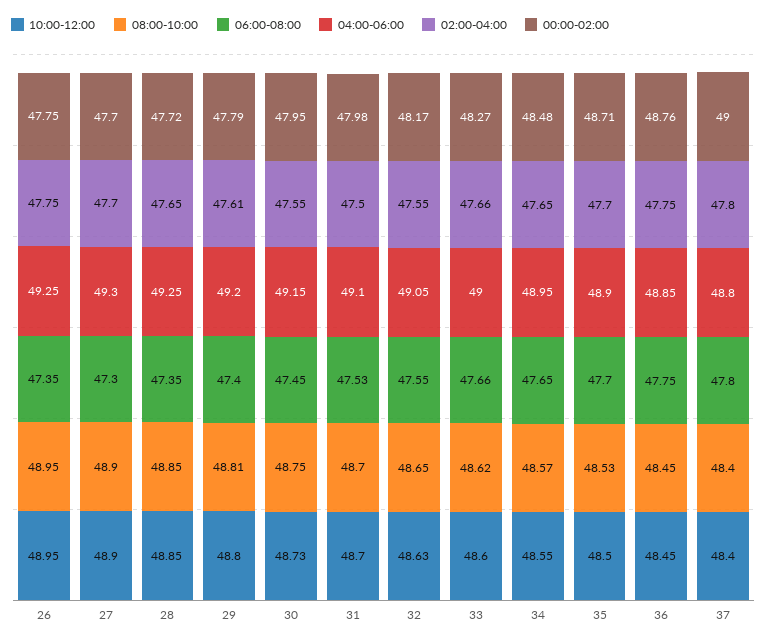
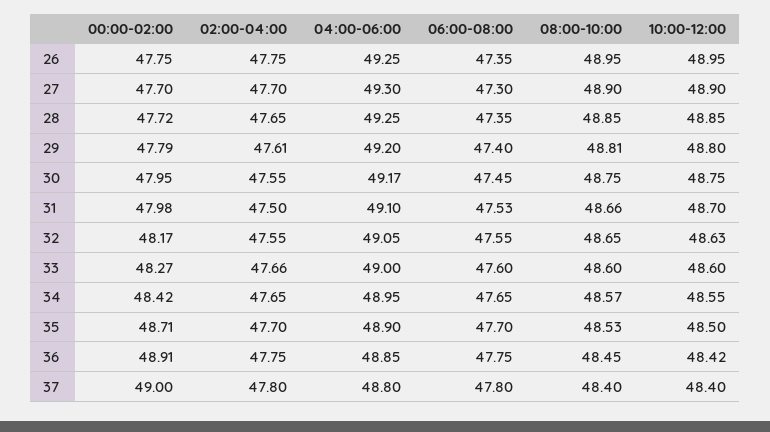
10:00-12:00, 30: 48.73 -> 48.75
04:00-06:00, 30: 49.15 -> 49.17
08:00-10:00, 31: 48.7 -> 48.66
08:00-10:00, 33: 48.62 -> 48.6
06:00-08:00, 33: 47.66 -> 47.6
00:00-02:00, 34: 48.48 -> 48.42
10:00-12:00, 36: 48.45 -> 48.42
00:00-02:00, 36: 48.76 -> 48.91

